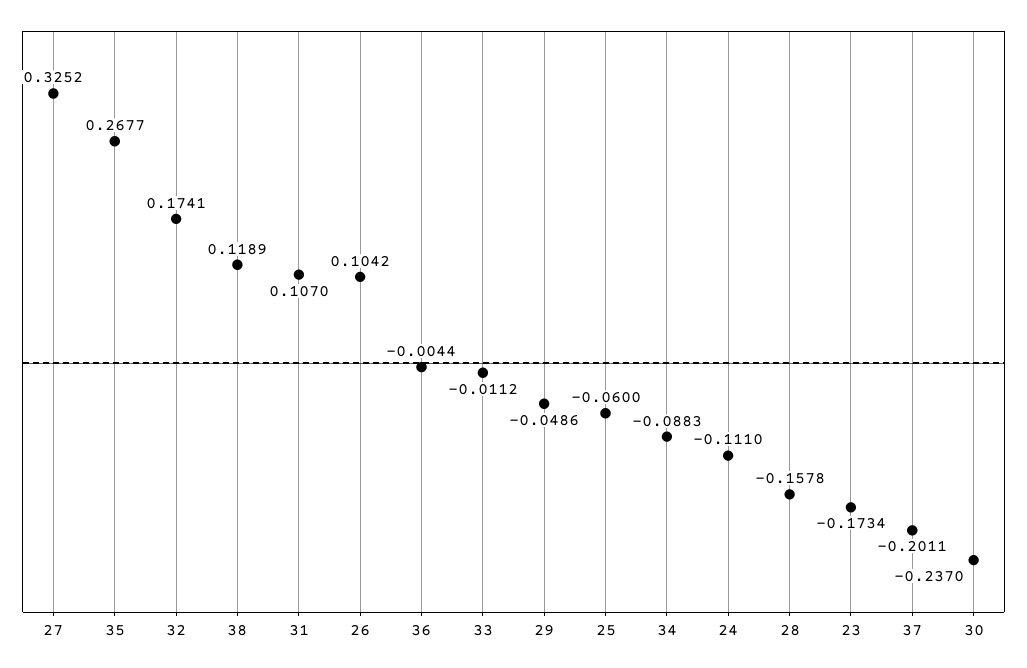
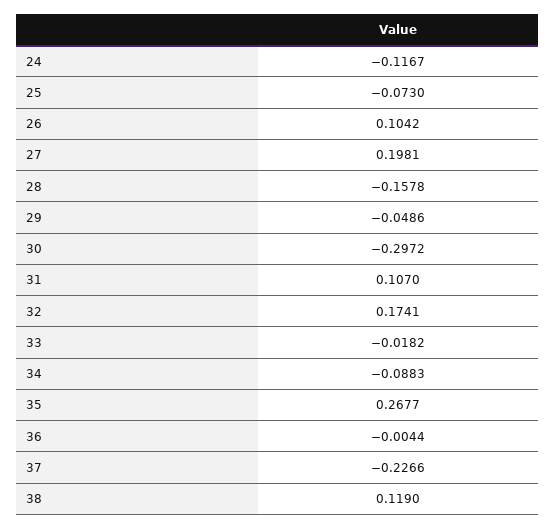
27: 0.3252 -> 0.1981
38: 0.1189 -> 0.119
33: -0.0112 -> -0.0182
25: -0.06 -> -0.073
24: -0.111 -> -0.1167
23: -0.1734 -> none
37: -0.2011 -> -0.2266
30: -0.237 -> -0.2972

